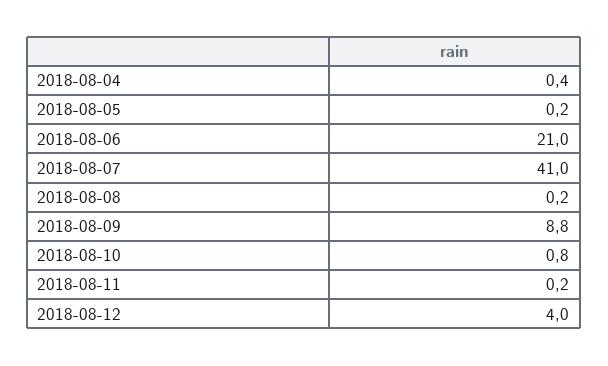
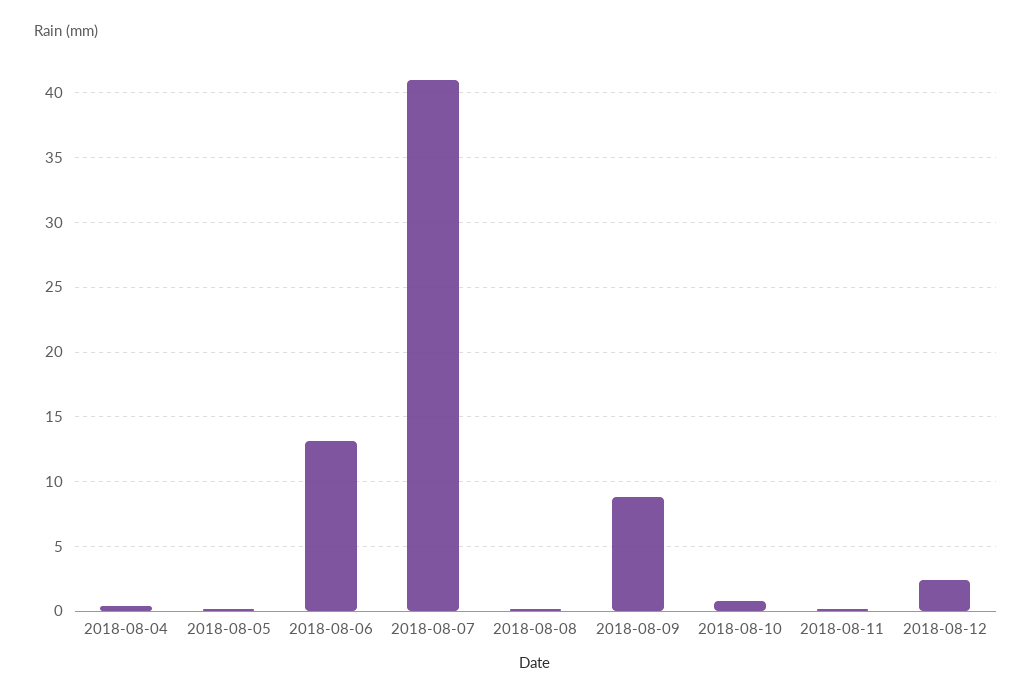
2018-08-06: 21 -> 13
2018-08-12: 4 -> 2.5

